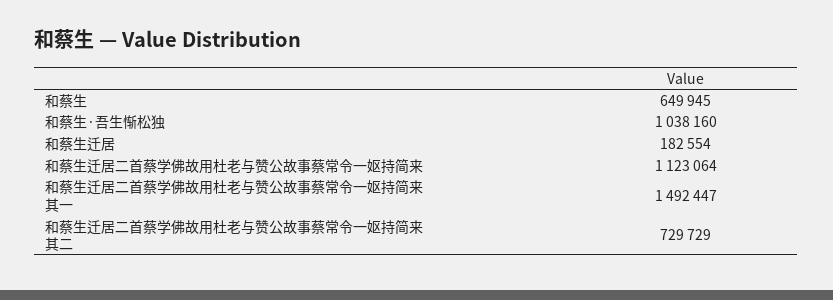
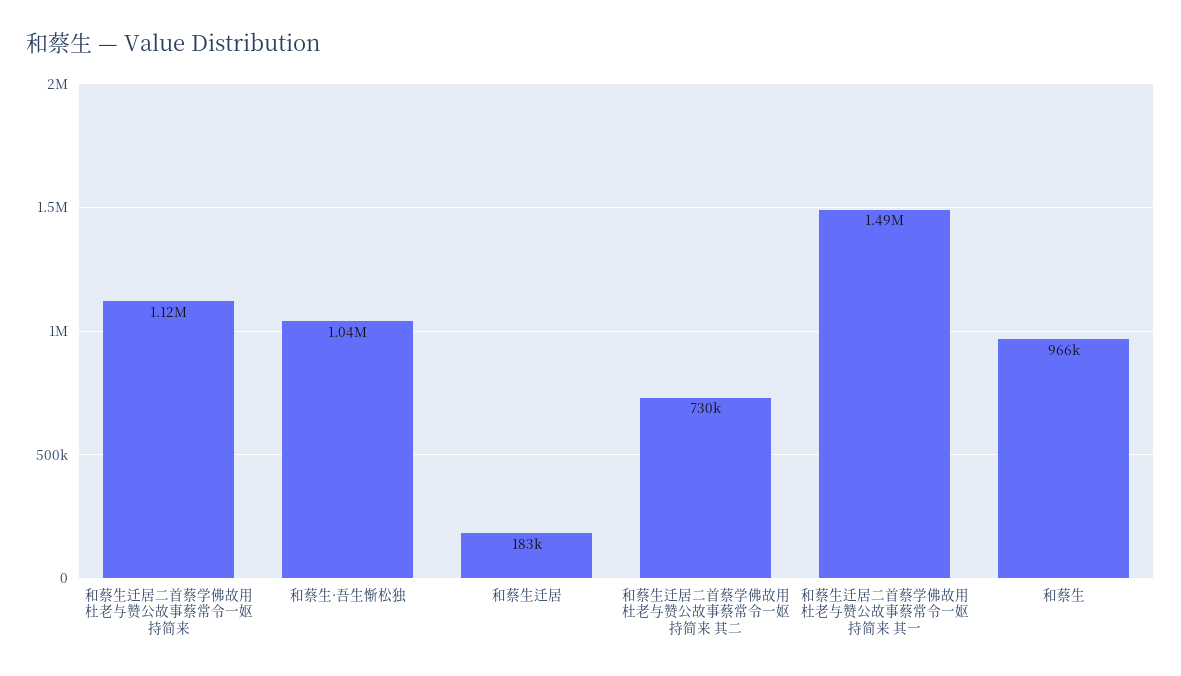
和蔡生: 649945 -> 966000

